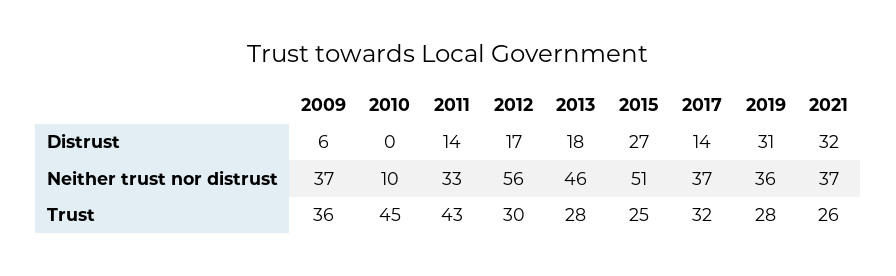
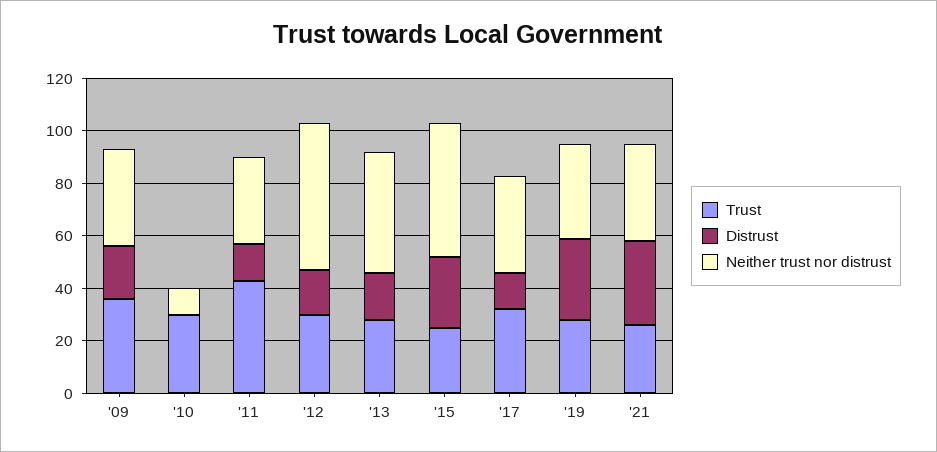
Distrust, 2009: 6 -> 20
Trust, 2010: 45 -> 30

